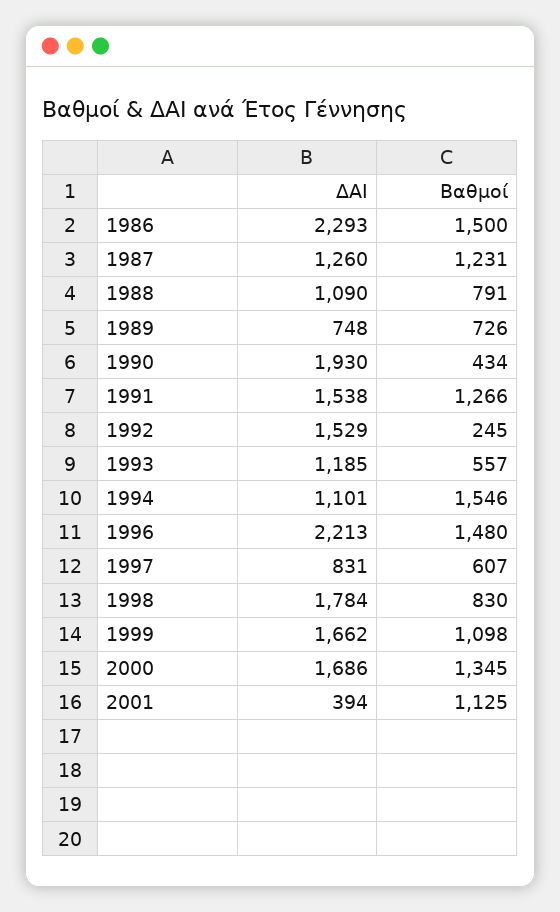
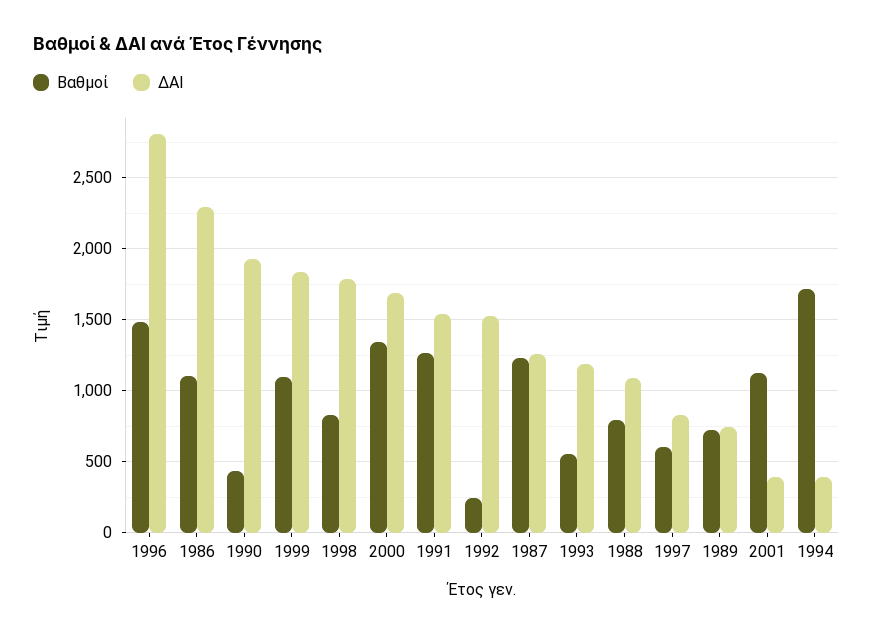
Βαθμοί, 1986: 1500 -> 1100
ΔΑΙ, 1994: 1101 -> 400
Βαθμοί, 1994: 1546 -> 1700
ΔΑΙ, 1996: 2213 -> 2800
ΔΑΙ, 1999: 1662 -> 1850

